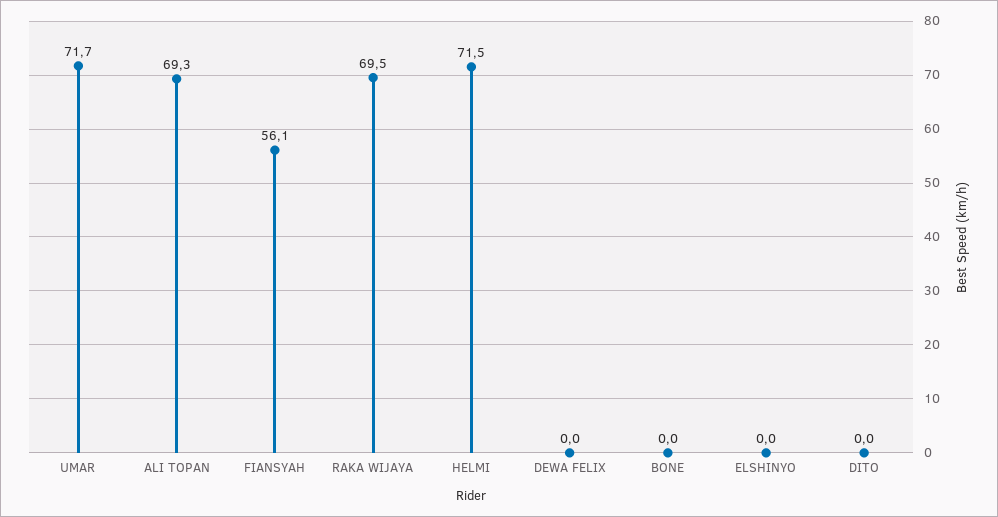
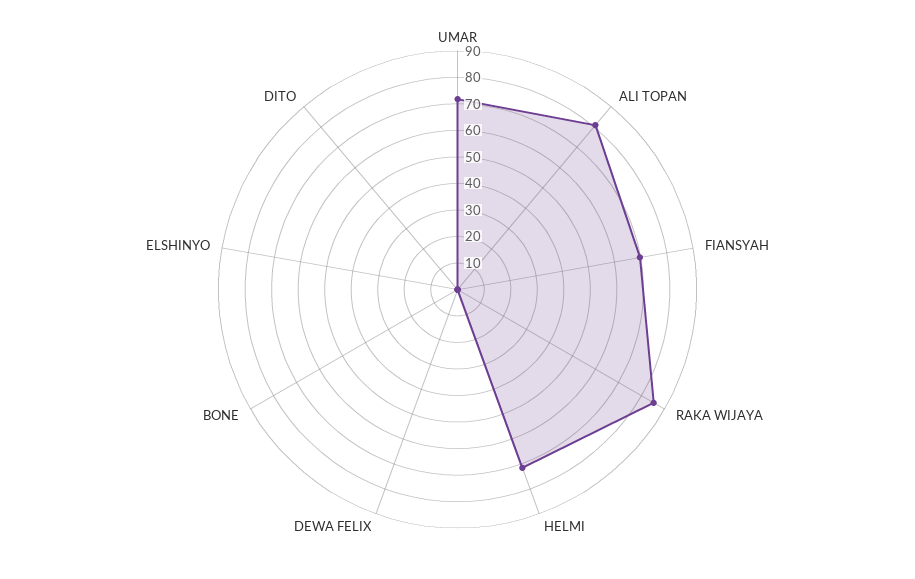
ALI TOPAN: 69.3 -> 80
FIANSYAH: 56.1 -> 70
RAKA WIJAYA: 69.5 -> 85

